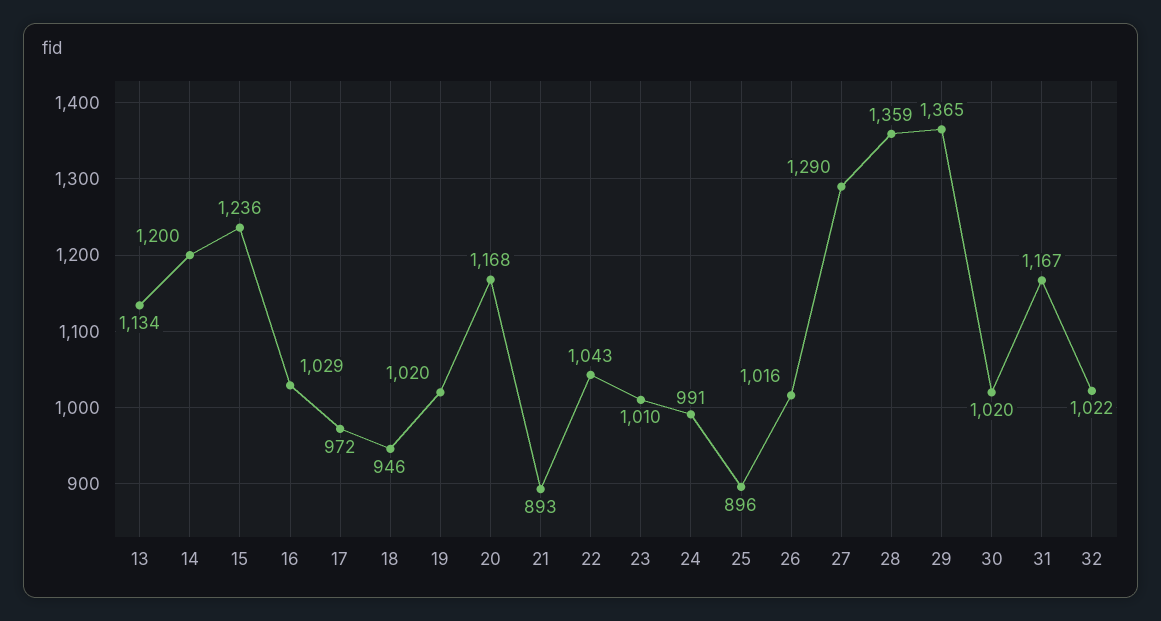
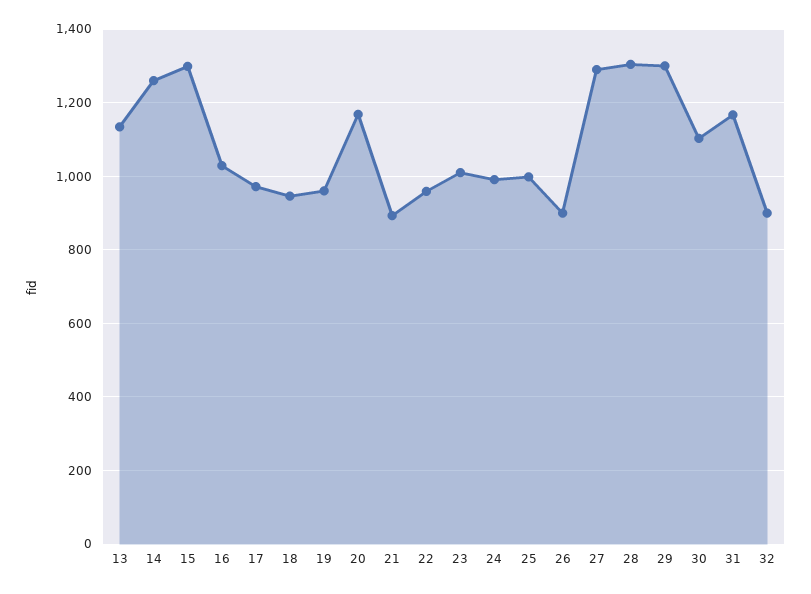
14: 1200 -> 1260
15: 1236 -> 1300
19: 1020 -> 960
22: 1043 -> 960
25: 896 -> 1000
26: 1016 -> 900
28: 1359 -> 1300
29: 1365 -> 1300
30: 1020 -> 1100
32: 1022 -> 900

